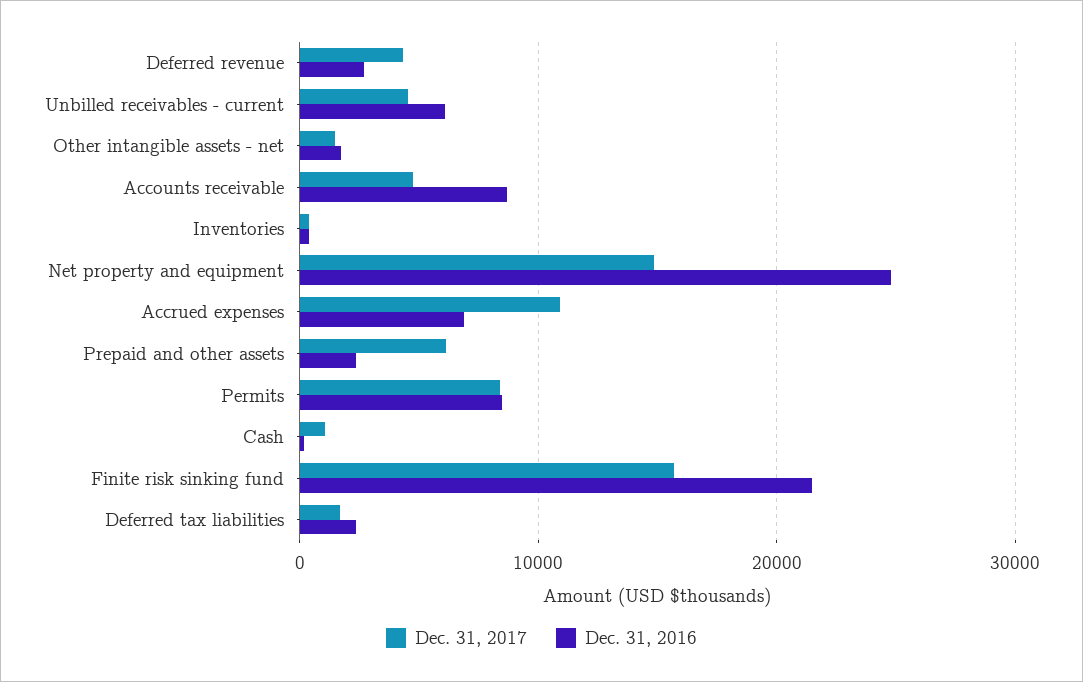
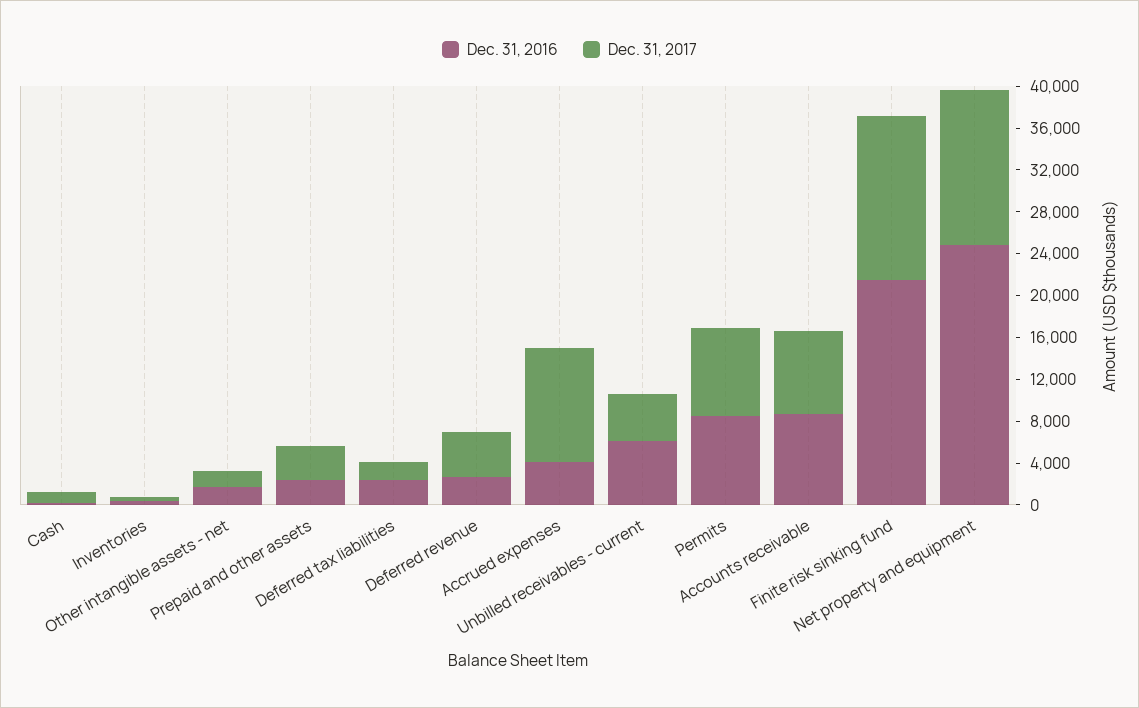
Dec. 31, 2017, Accounts receivable: 5000 -> 8000
Dec. 31, 2016, Accrued expenses: 7000 -> 4000
Dec. 31, 2017, Prepaid and other assets: 6000 -> 3000

